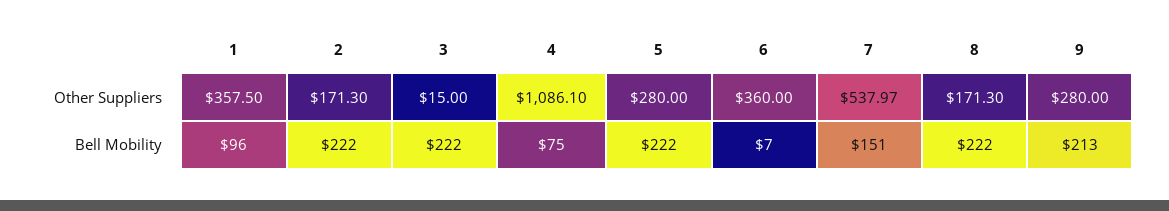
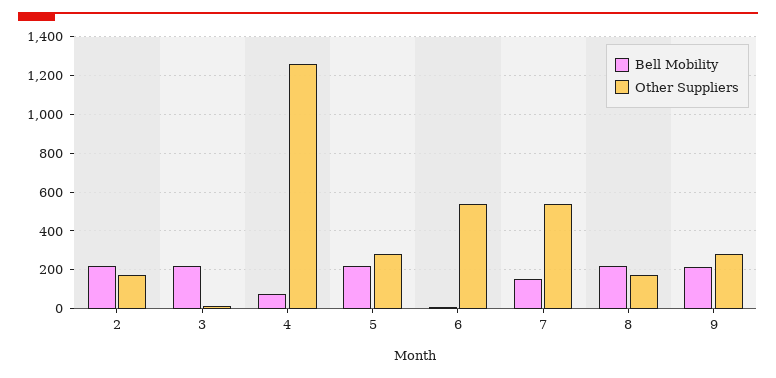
Other Suppliers, 1: 357.5 -> none
Other Suppliers, 4: 1086.1 -> 1250
Other Suppliers, 6: 360 -> 550
Bell Mobility, 1: 96 -> none

